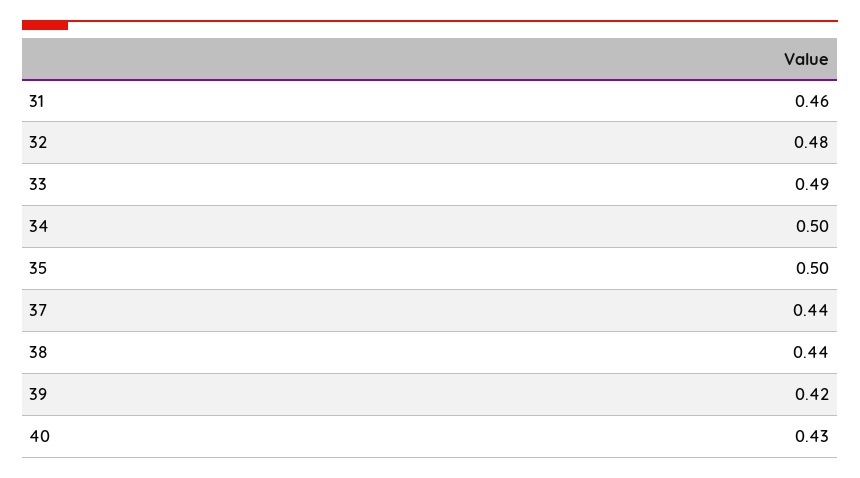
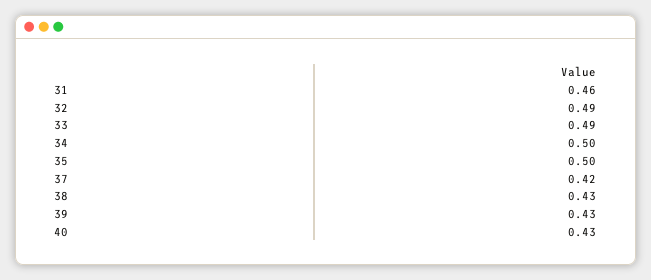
32: 0.48 -> 0.49
37: 0.44 -> 0.42
38: 0.44 -> 0.43
39: 0.42 -> 0.43

